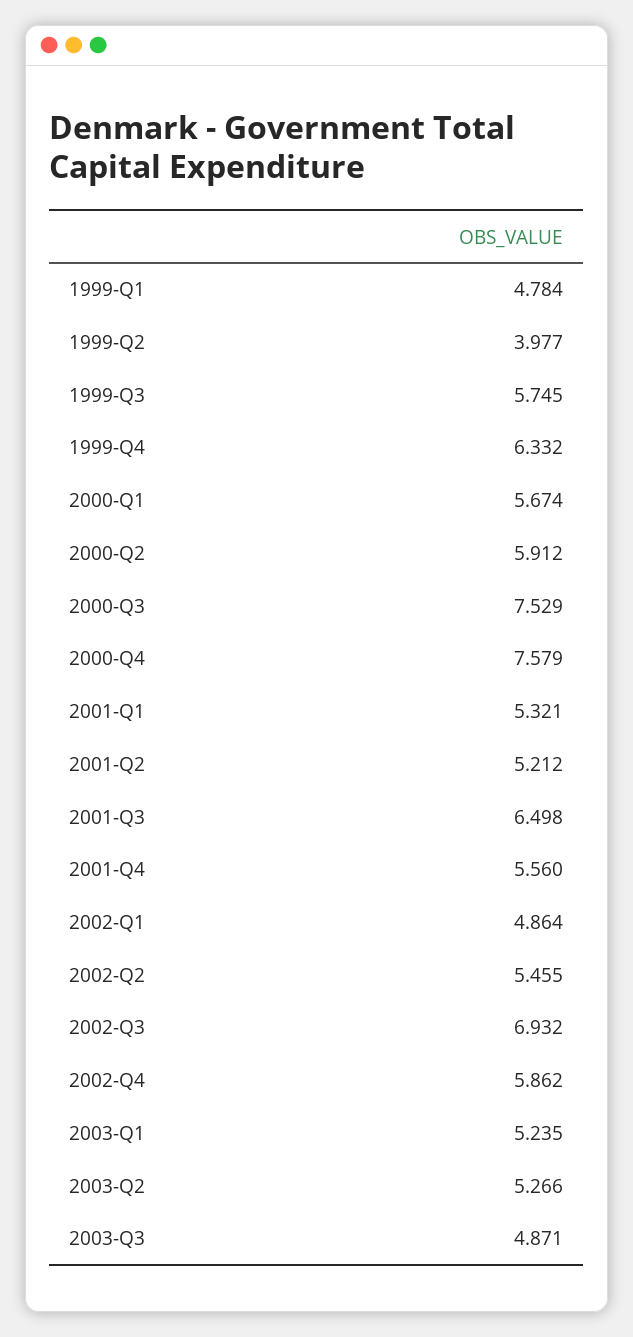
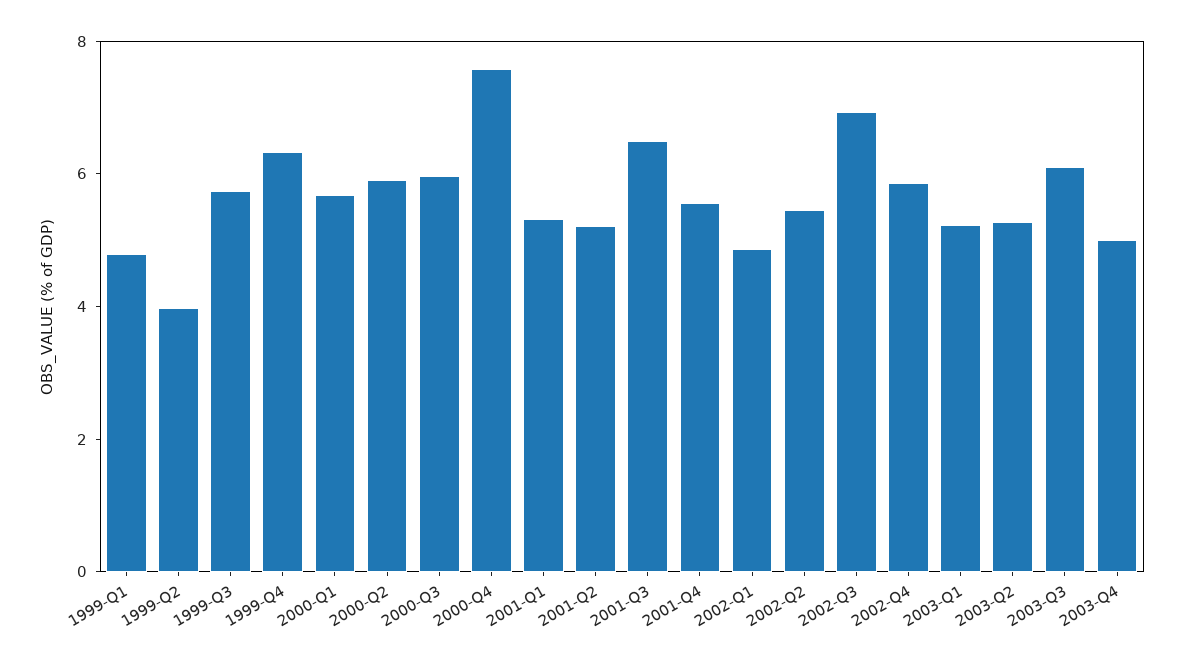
2000-Q3: 7.529 -> 6
2003-Q3: 4.871 -> 6
2003-Q4: none -> 5

